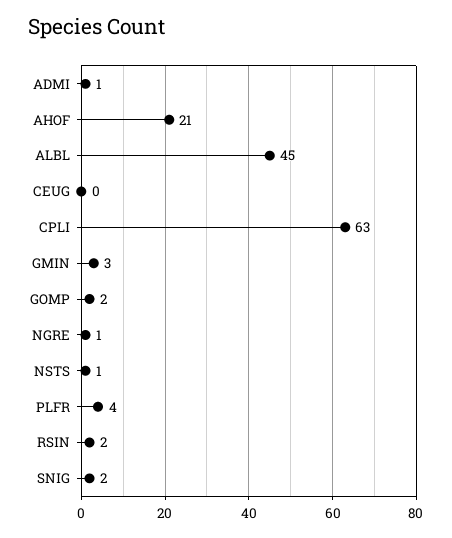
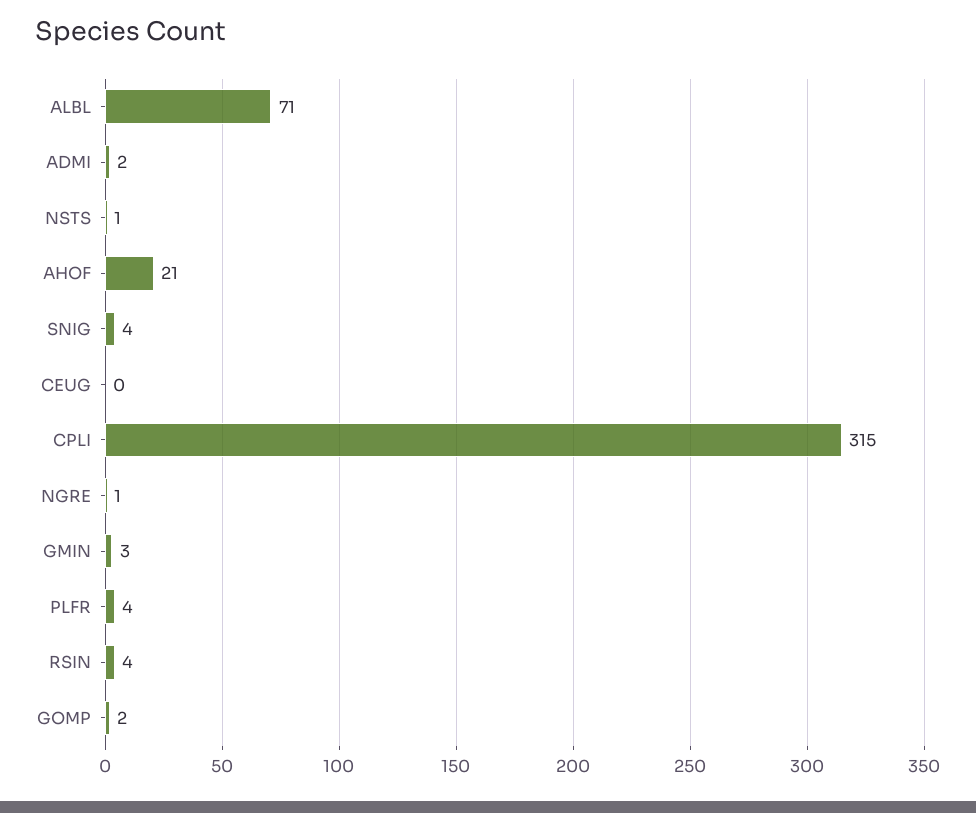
ADMI: 1 -> 2
ALBL: 45 -> 71
CPLI: 63 -> 315
RSIN: 2 -> 4
SNIG: 2 -> 4

